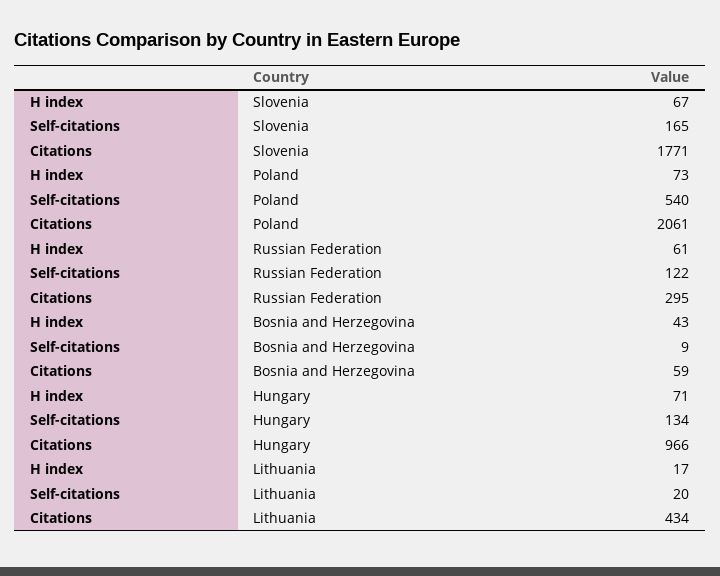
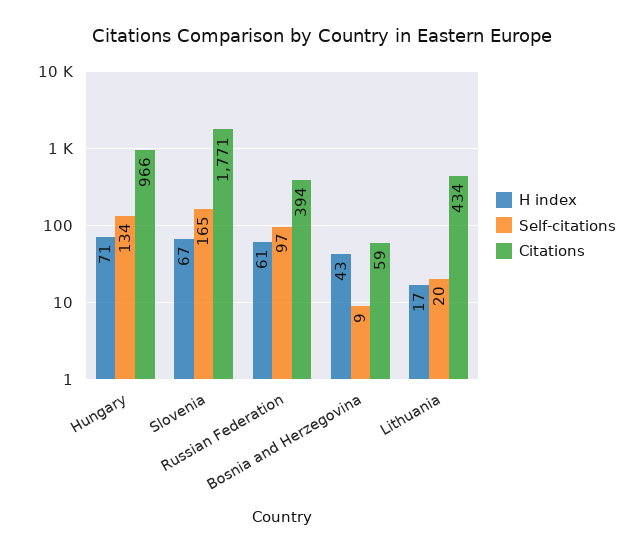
H index, Poland: 73 -> none
Self-citations, Poland: 540 -> none
Citations, Poland: 2061 -> none
Self-citations, Russian Federation: 122 -> 97
Citations, Russian Federation: 295 -> 394

